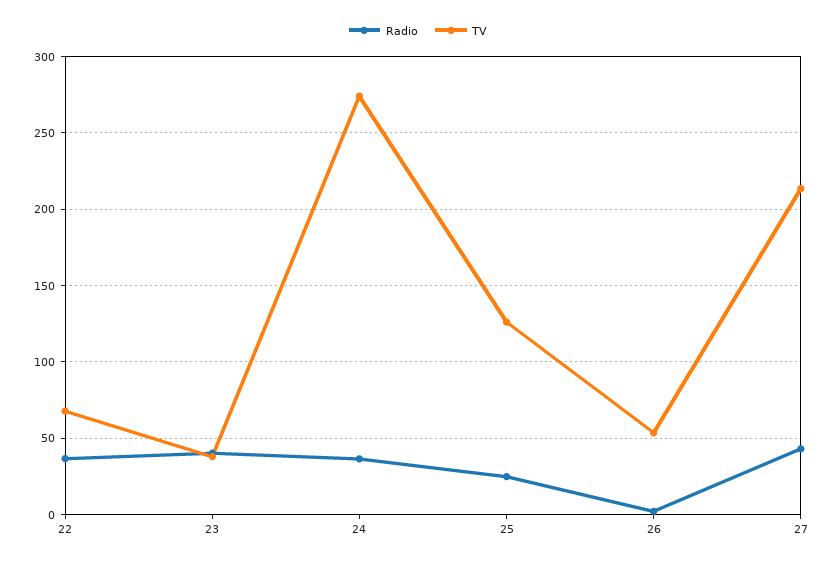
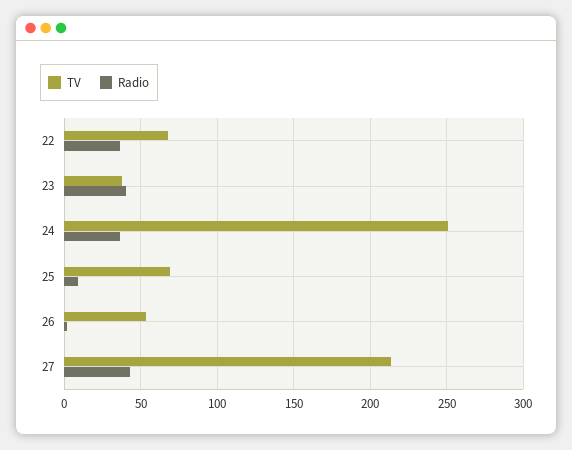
TV, 24: 275 -> 250
Radio, 25: 25 -> 10
TV, 25: 125 -> 70

